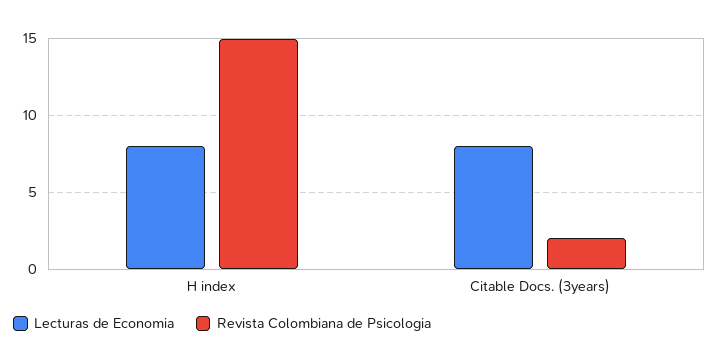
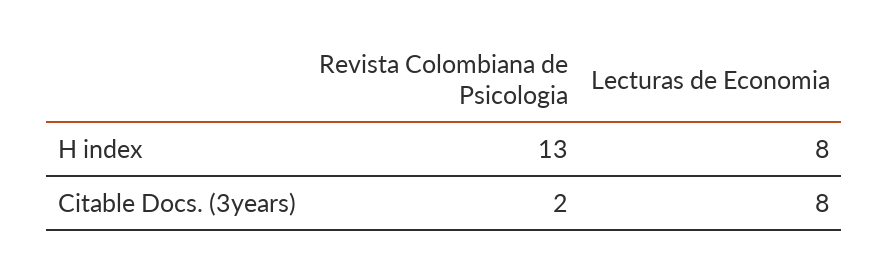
Revista Colombiana de Psicologia, H index: 15 -> 13

